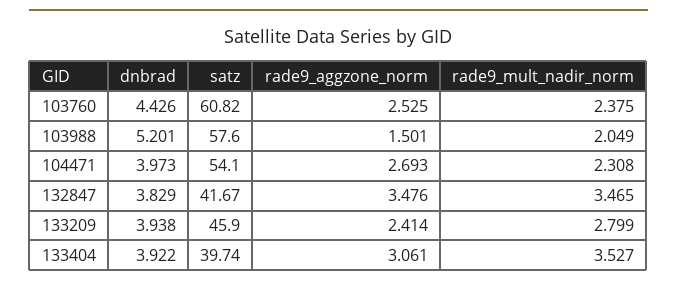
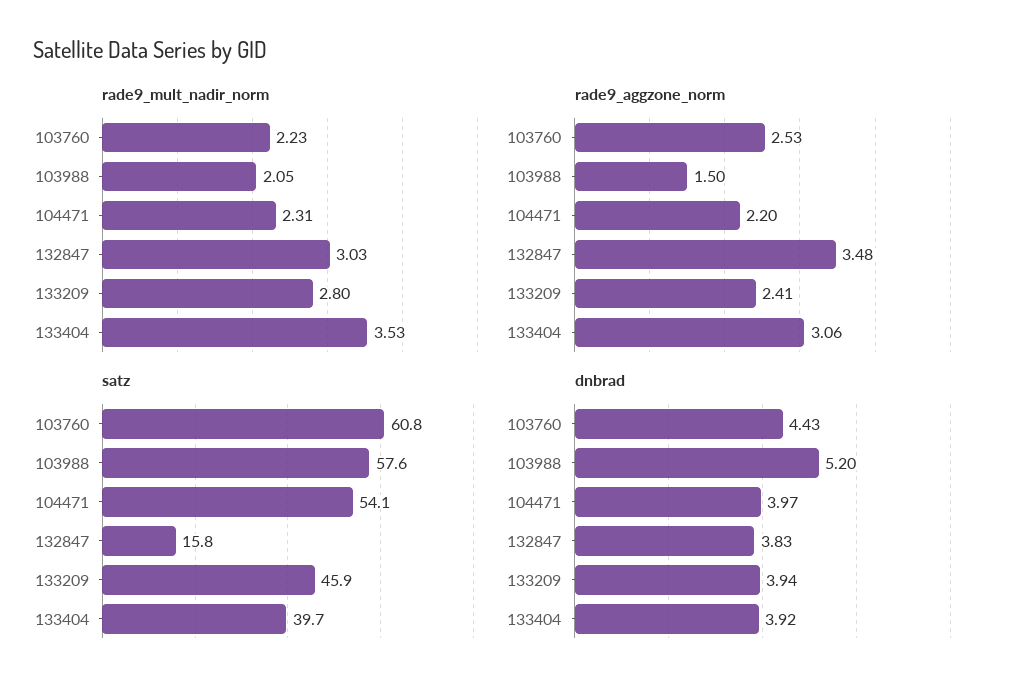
rade9_mult_nadir_norm, 103760: 2.375 -> 2.23
rade9_aggzone_norm, 104471: 2.693 -> 2.2
satz, 132847: 41.67 -> 15.8
rade9_mult_nadir_norm, 132847: 3.465 -> 3.03

